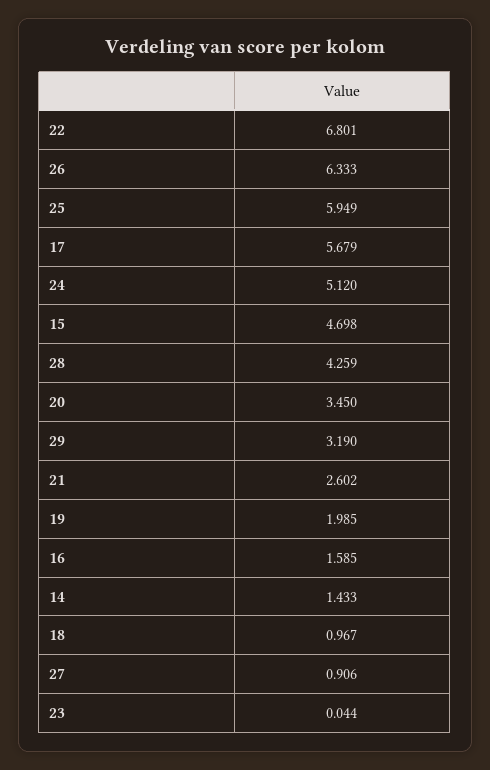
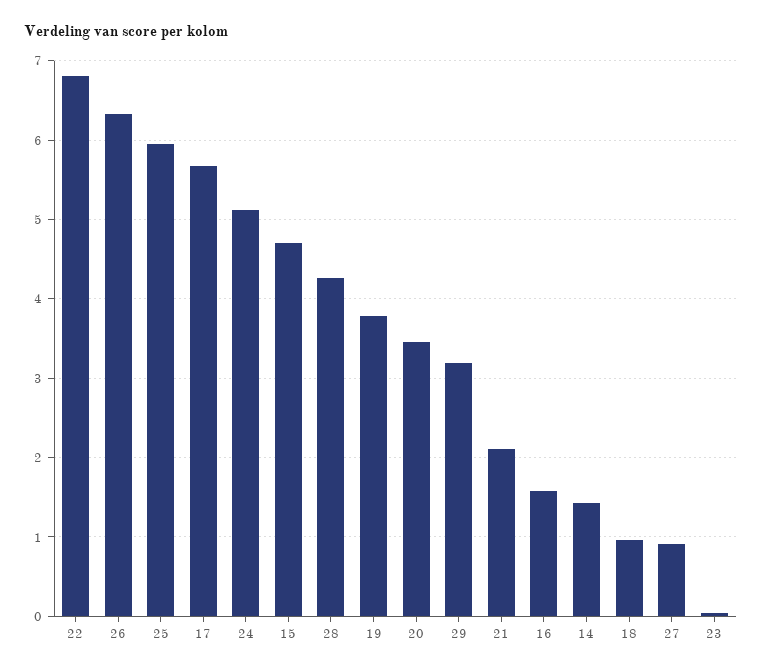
21: 2.602 -> 2.1
19: 1.985 -> 3.8

